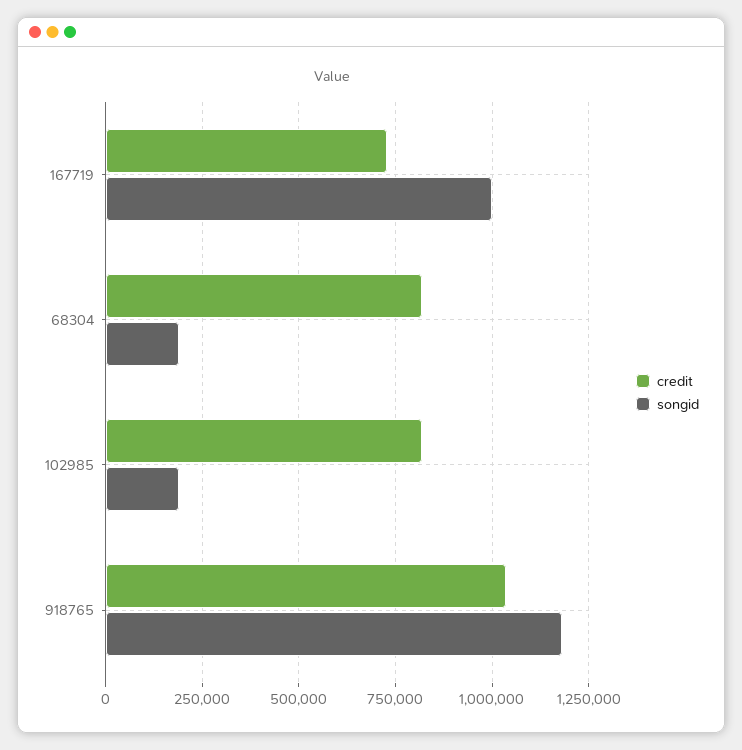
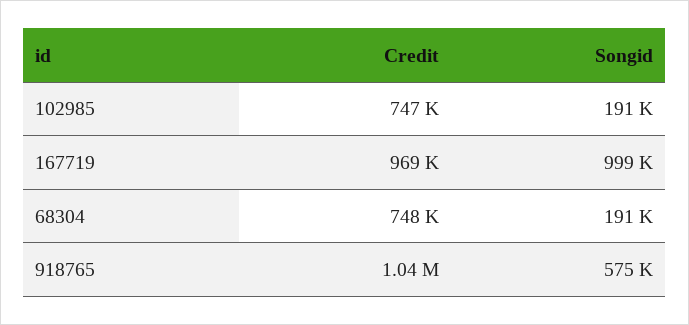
credit, 167719: 725000 -> 969000
credit, 68304: 825000 -> 748000
credit, 102985: 825000 -> 747000
songid, 918765: 1175000 -> 575000

